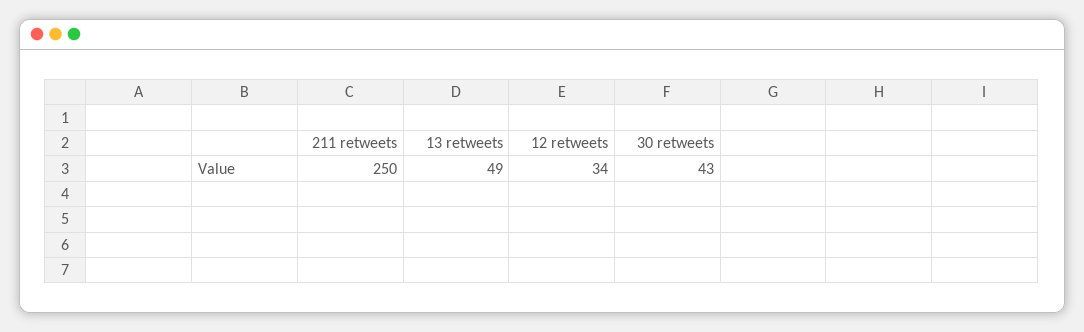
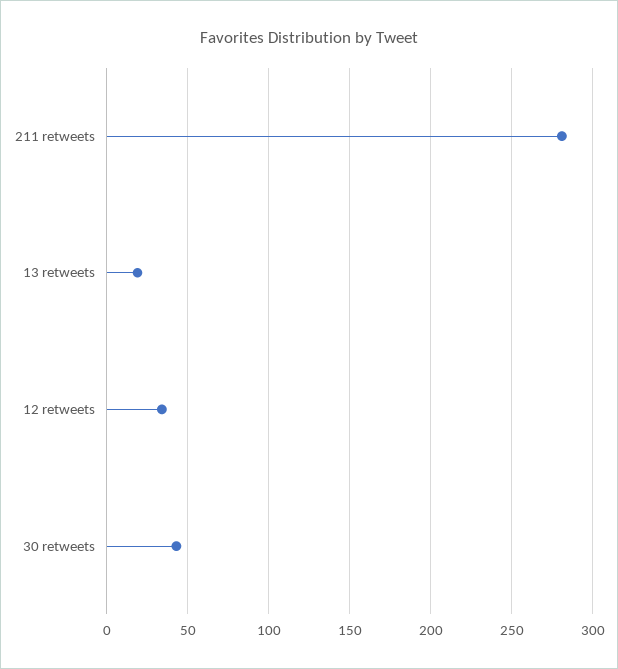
211 retweets: 250 -> 280
13 retweets: 49 -> 20

